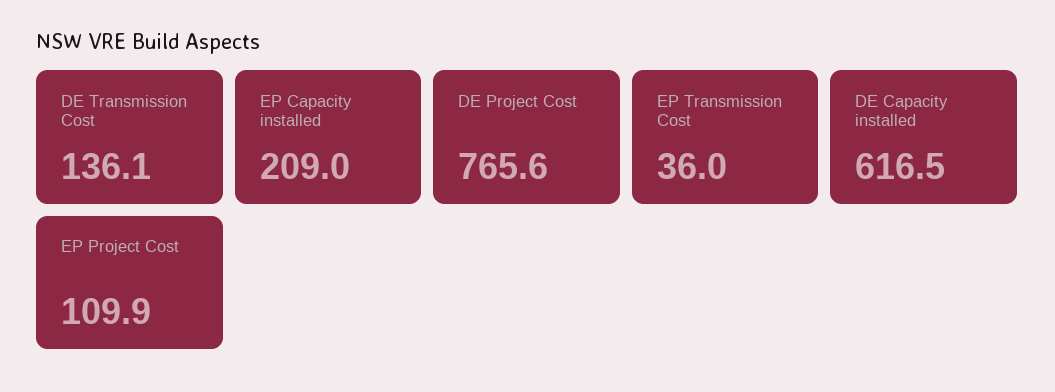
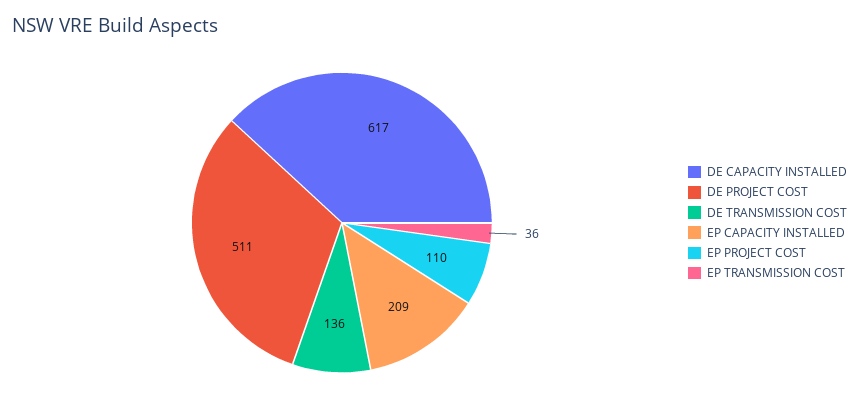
DE Project Cost: 765.6 -> 511

